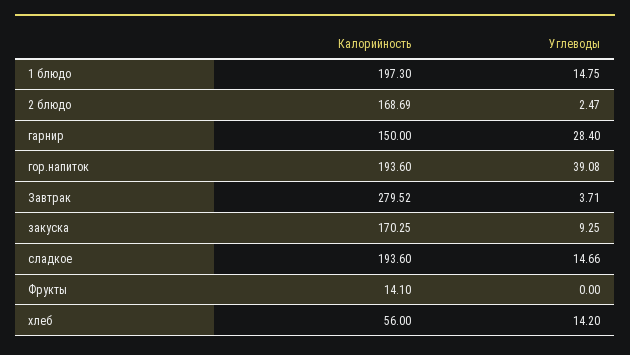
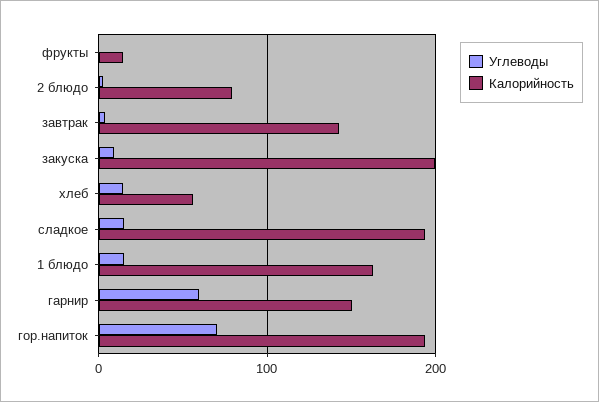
Калорийность, 1 блюдо: 197.3 -> 160
Калорийность, 2 блюдо: 168.69 -> 80
Углеводы, гарнир: 28.4 -> 60
Углеводы, гор.напиток: 39.08 -> 70
Калорийность, Завтрак: 279.52 -> 140
Калорийность, закуска: 170.25 -> 200

